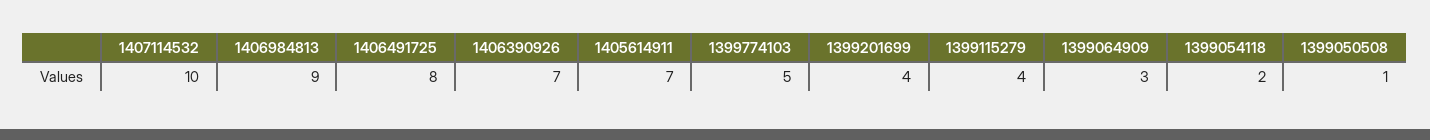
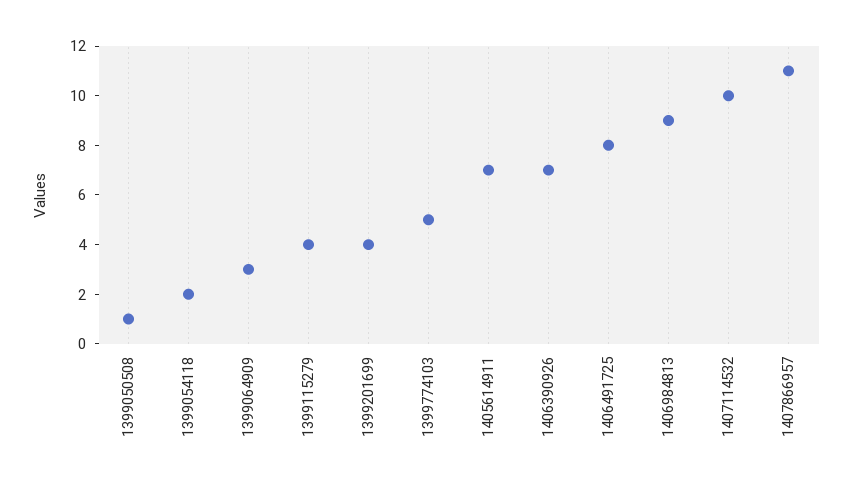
1407866957: none -> 11

